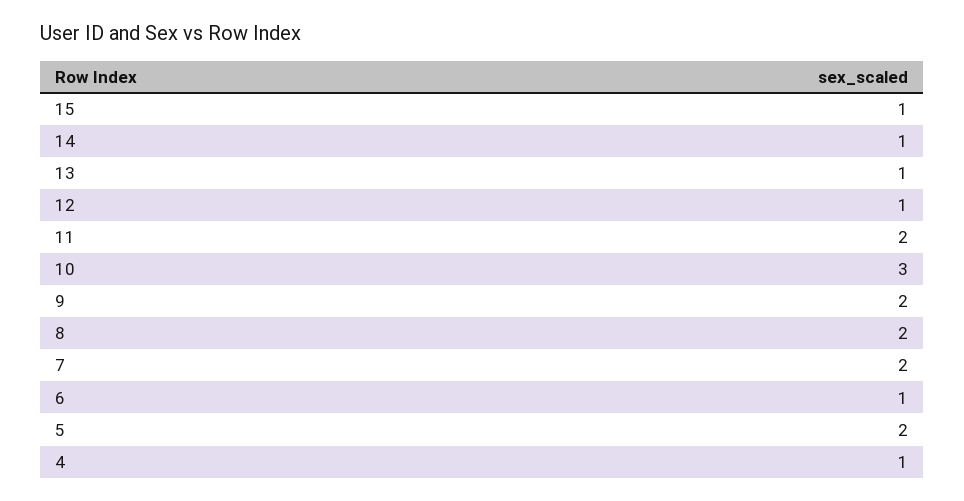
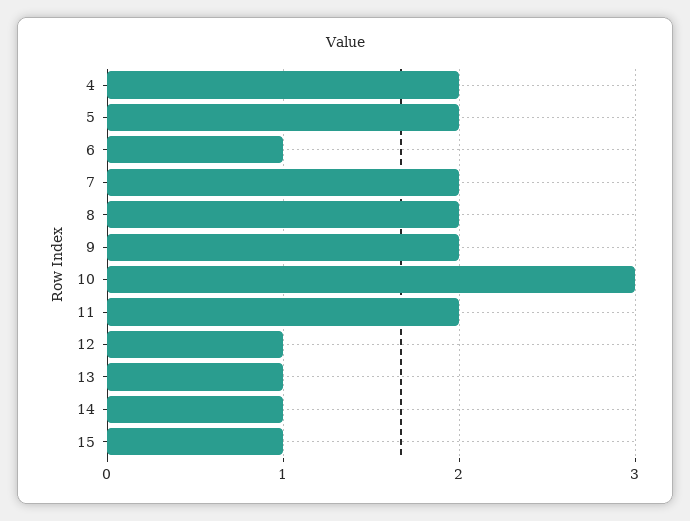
4: 1 -> 2

